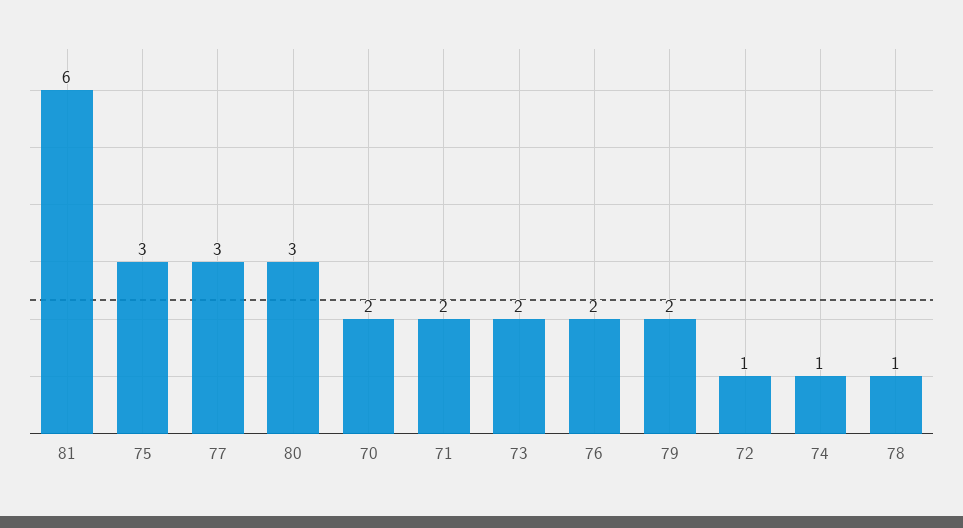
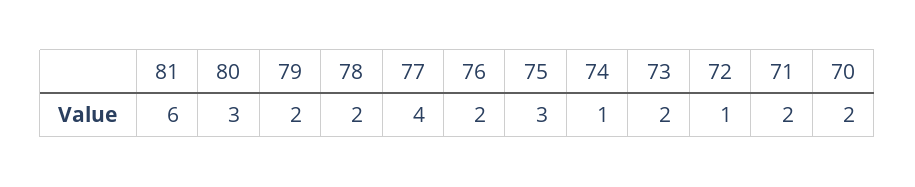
77: 3 -> 4
78: 1 -> 2

